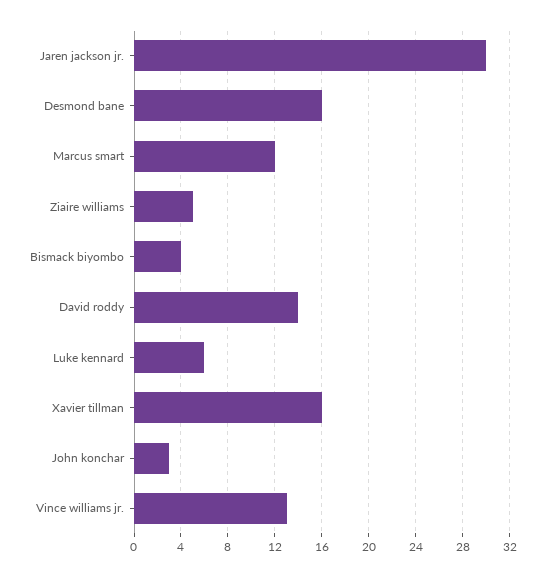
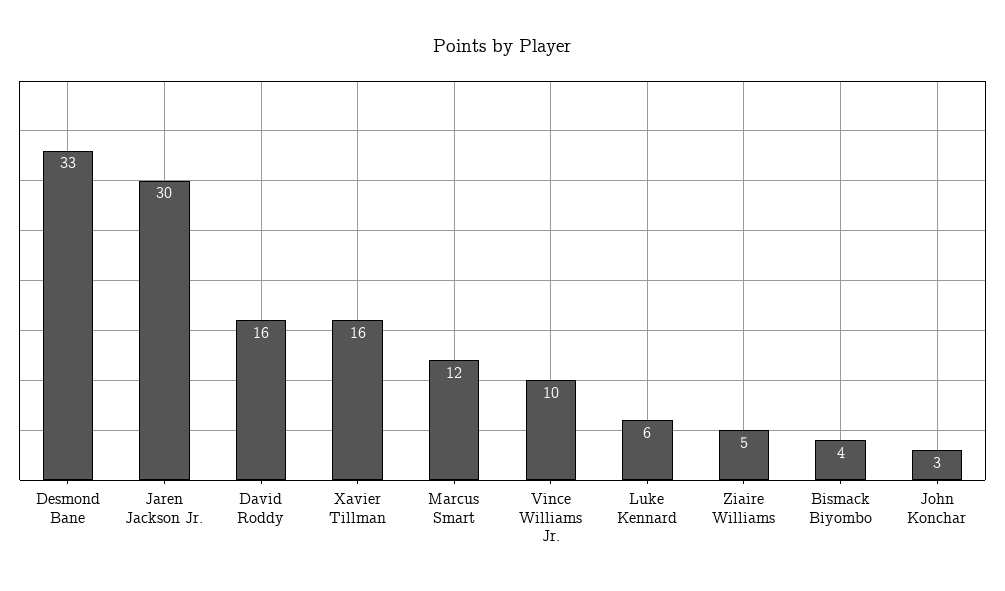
Desmond bane: 16 -> 33
David roddy: 14 -> 16
Vince williams jr.: 13 -> 10

